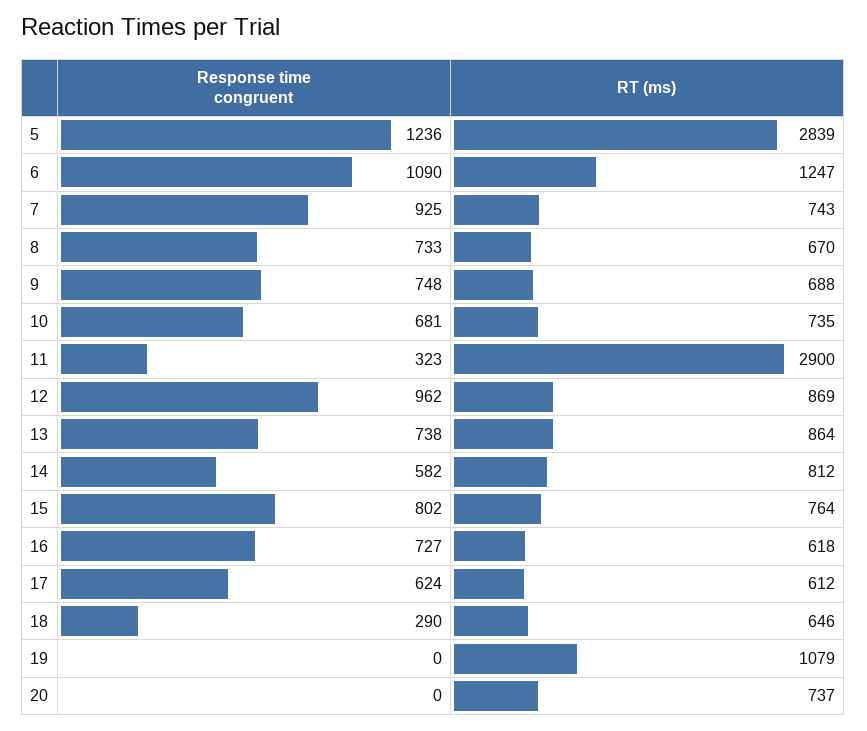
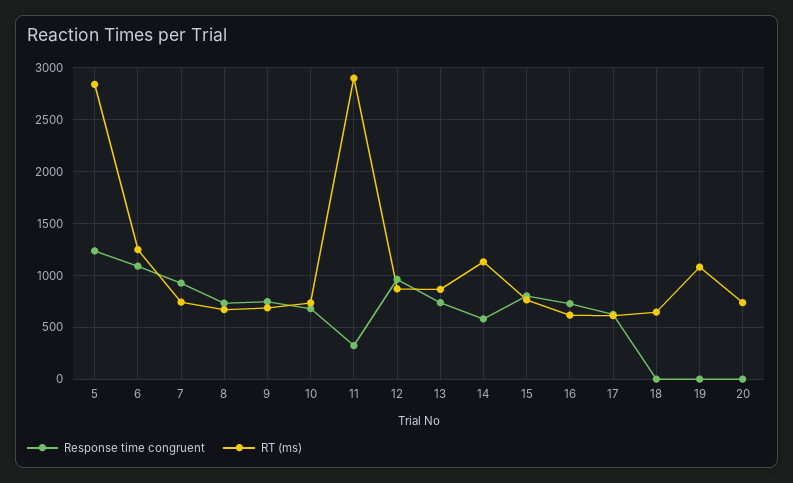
RT (ms), 14: 812 -> 1100
Response time congruent, 18: 290 -> 0

